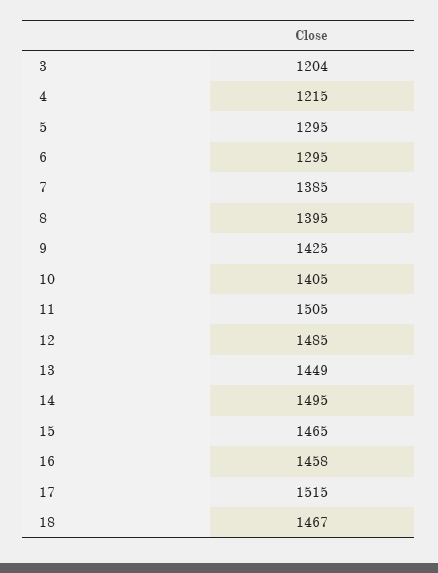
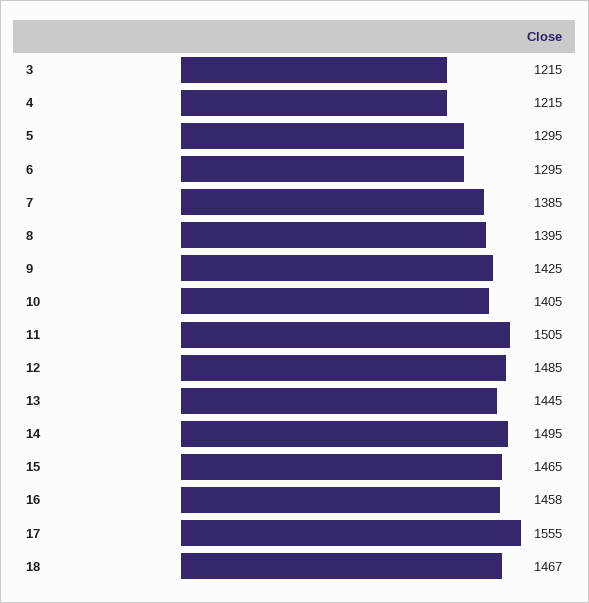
3: 1204 -> 1215
13: 1449 -> 1445
17: 1515 -> 1555

